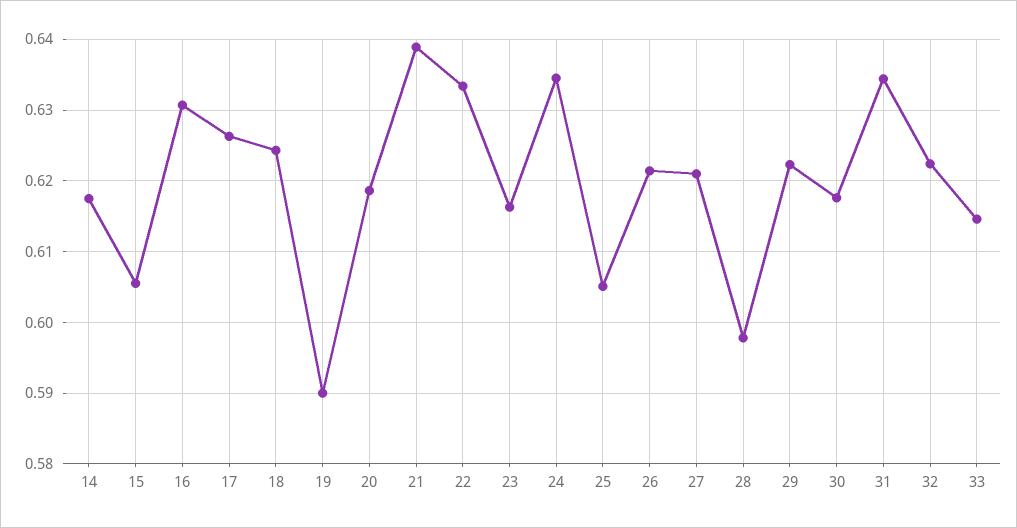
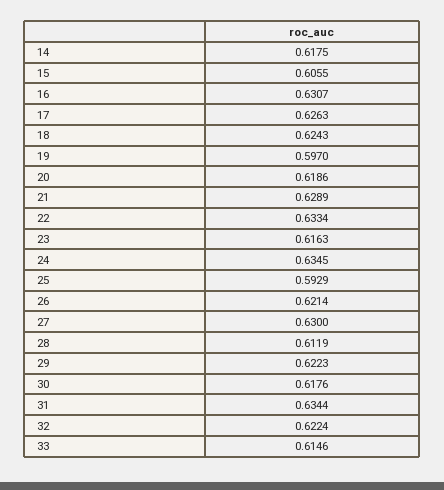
19: 0.59 -> 0.597
21: 0.639 -> 0.6289
25: 0.605 -> 0.5929
27: 0.621 -> 0.63
28: 0.598 -> 0.6119

